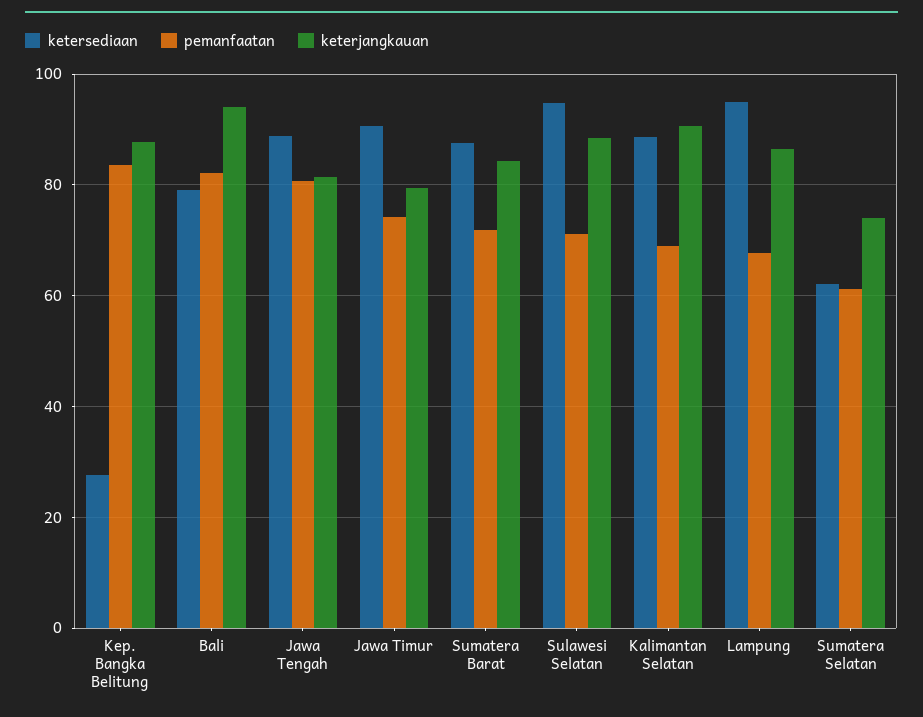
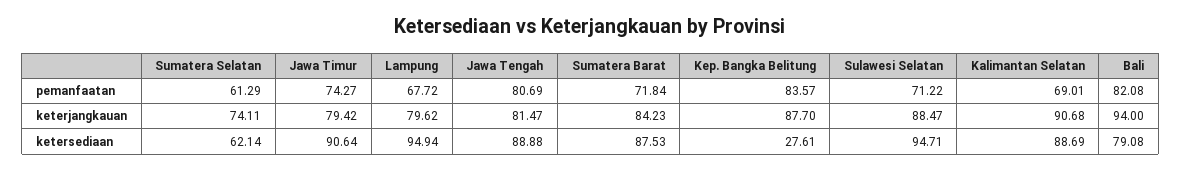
keterjangkauan, Lampung: 86 -> 79.62

